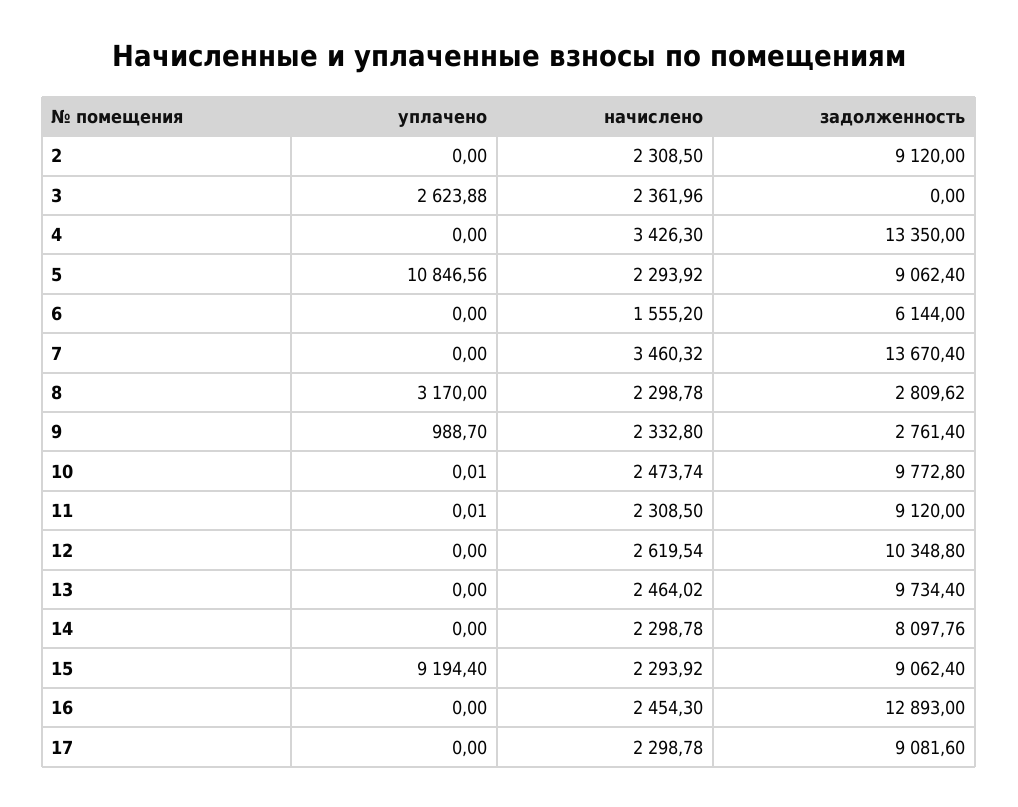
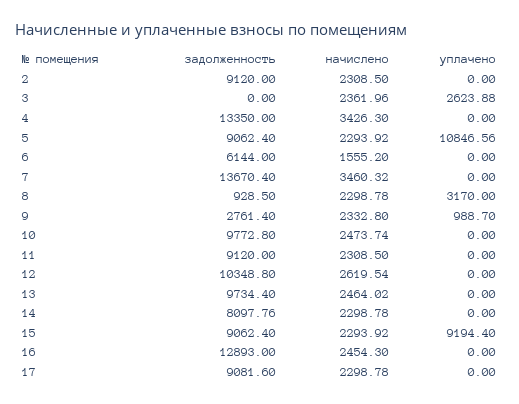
задолженность, 8: 2809.62 -> 928.5
уплачено, 10: 0.01 -> 0
уплачено, 11: 0.01 -> 0

